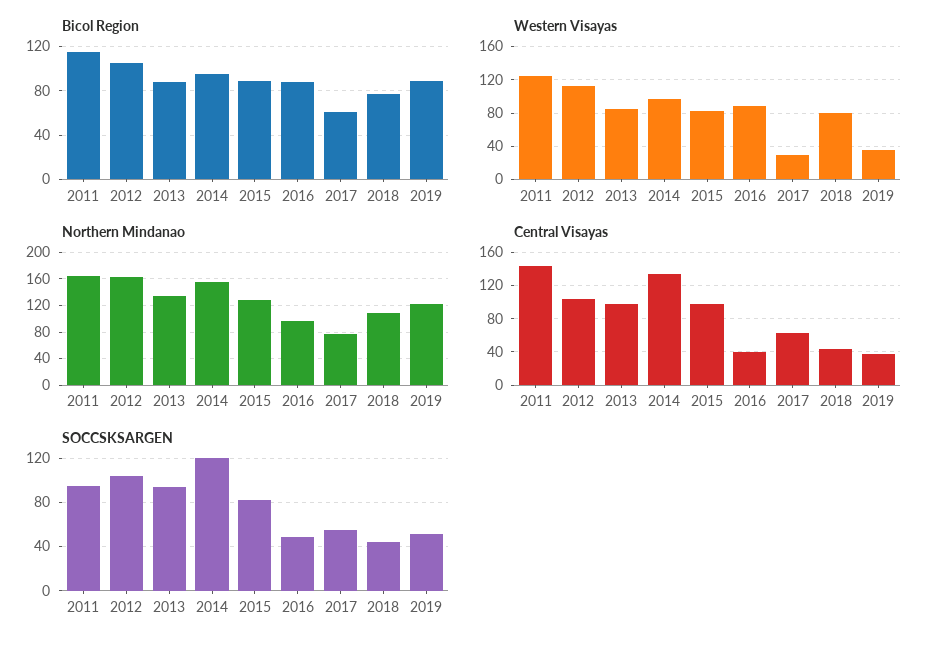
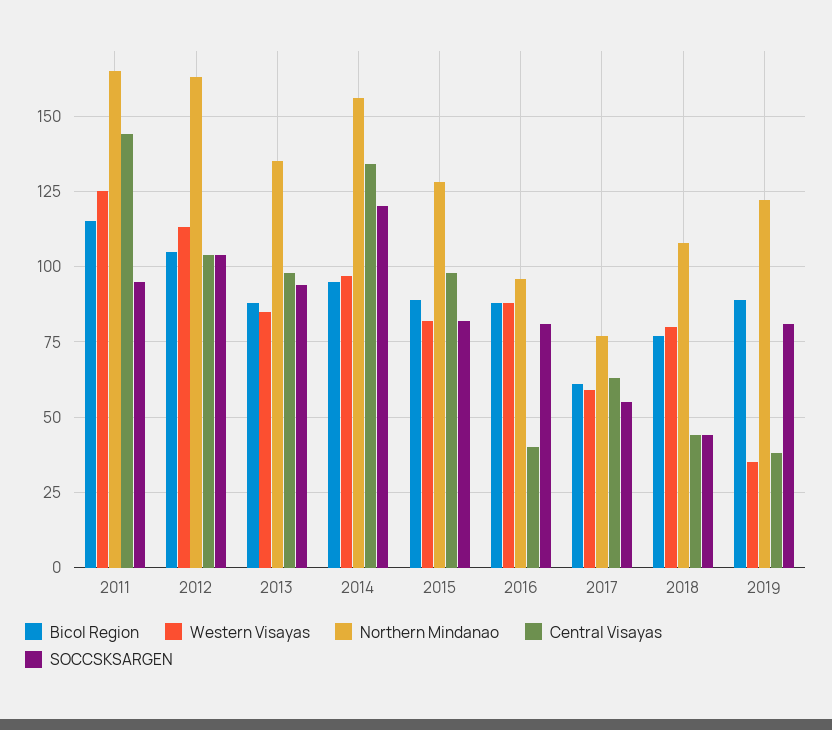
Western Visayas, 2017: 30 -> 60
SOCCSKSARGEN, 2016: 50 -> 80
SOCCSKSARGEN, 2019: 50 -> 80

